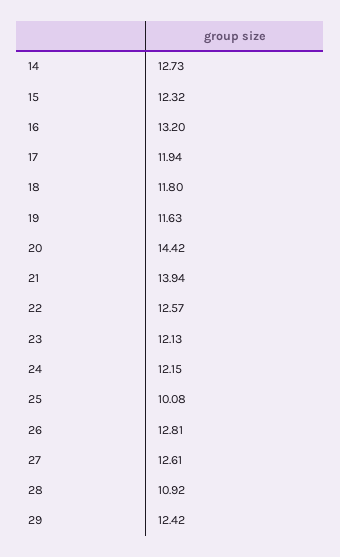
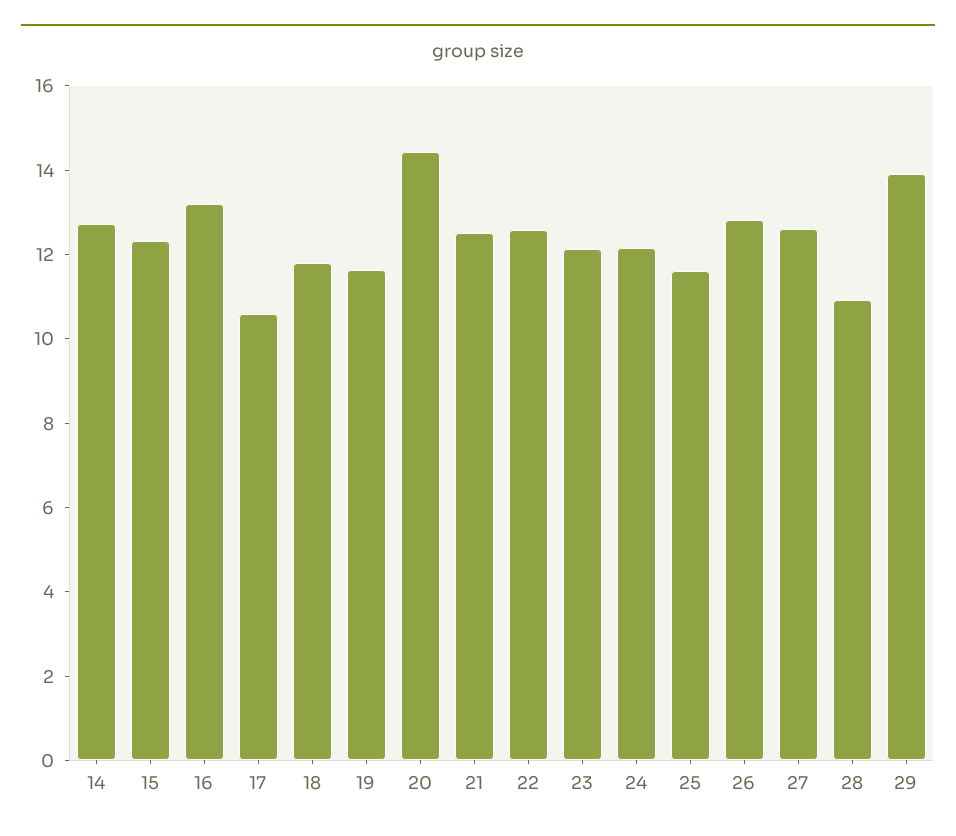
17: 11.94 -> 10.5
21: 13.94 -> 12.5
25: 10.08 -> 11.5
29: 12.42 -> 14

